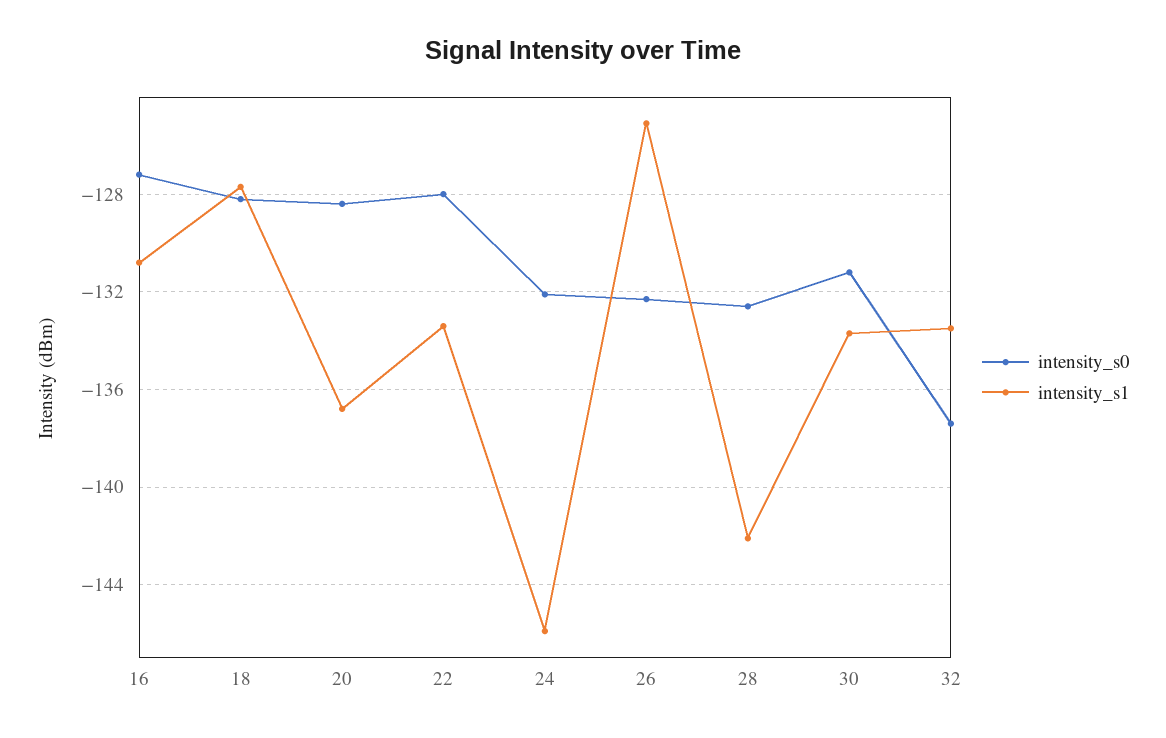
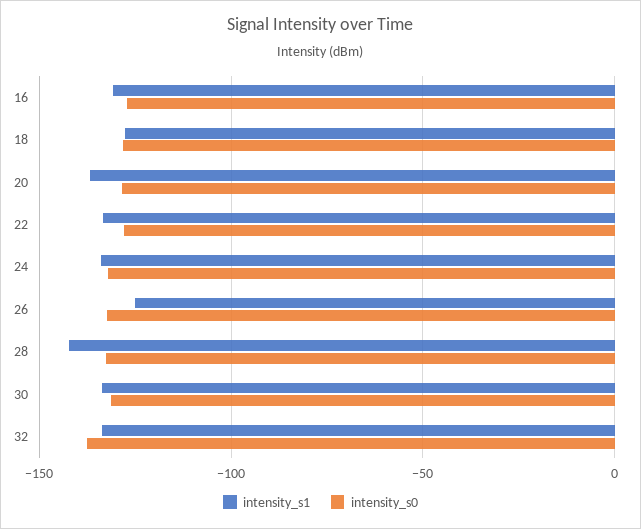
intensity_s1, 24: -146 -> -135

